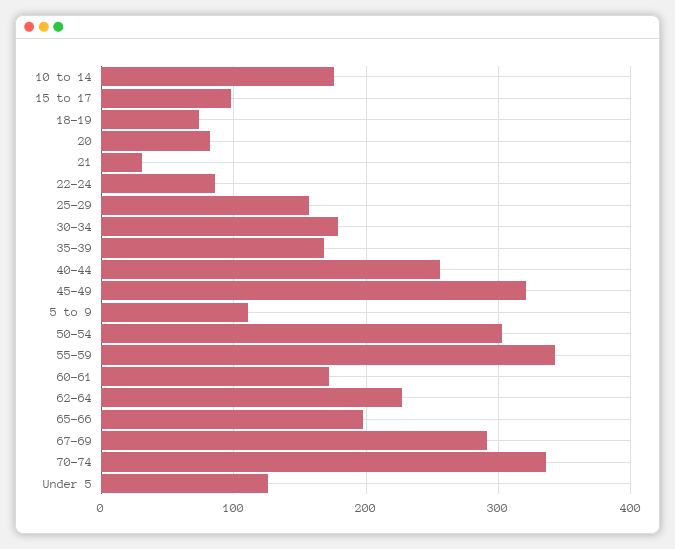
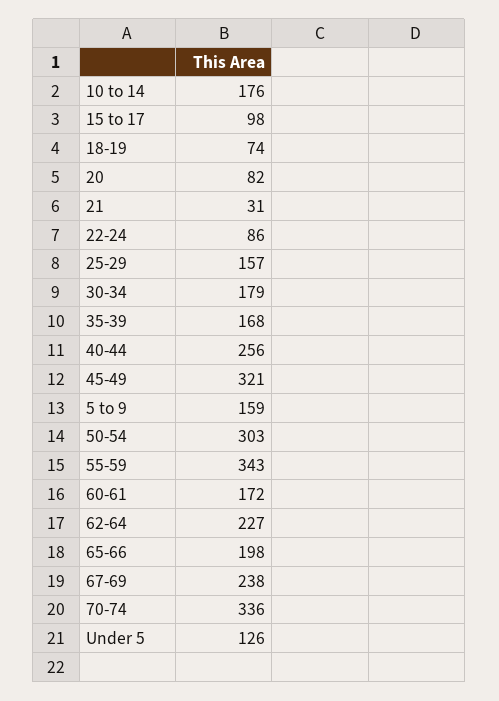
5 to 9: 110 -> 159
67-69: 290 -> 238

